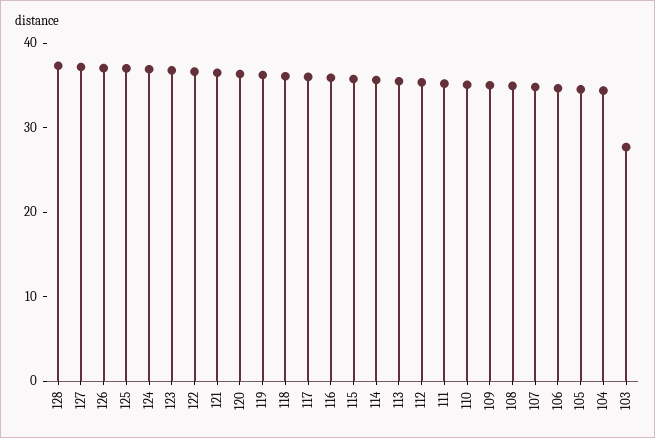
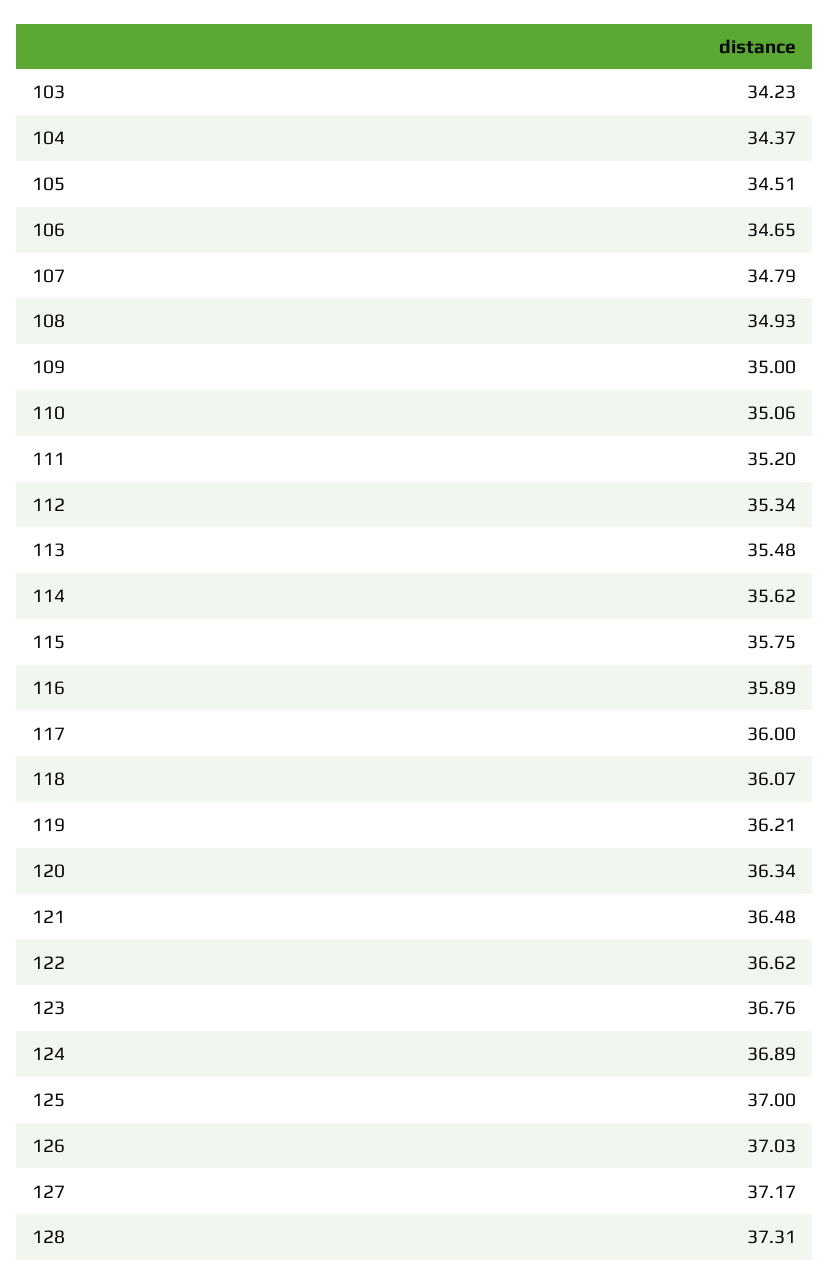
103: 28 -> 34.23

